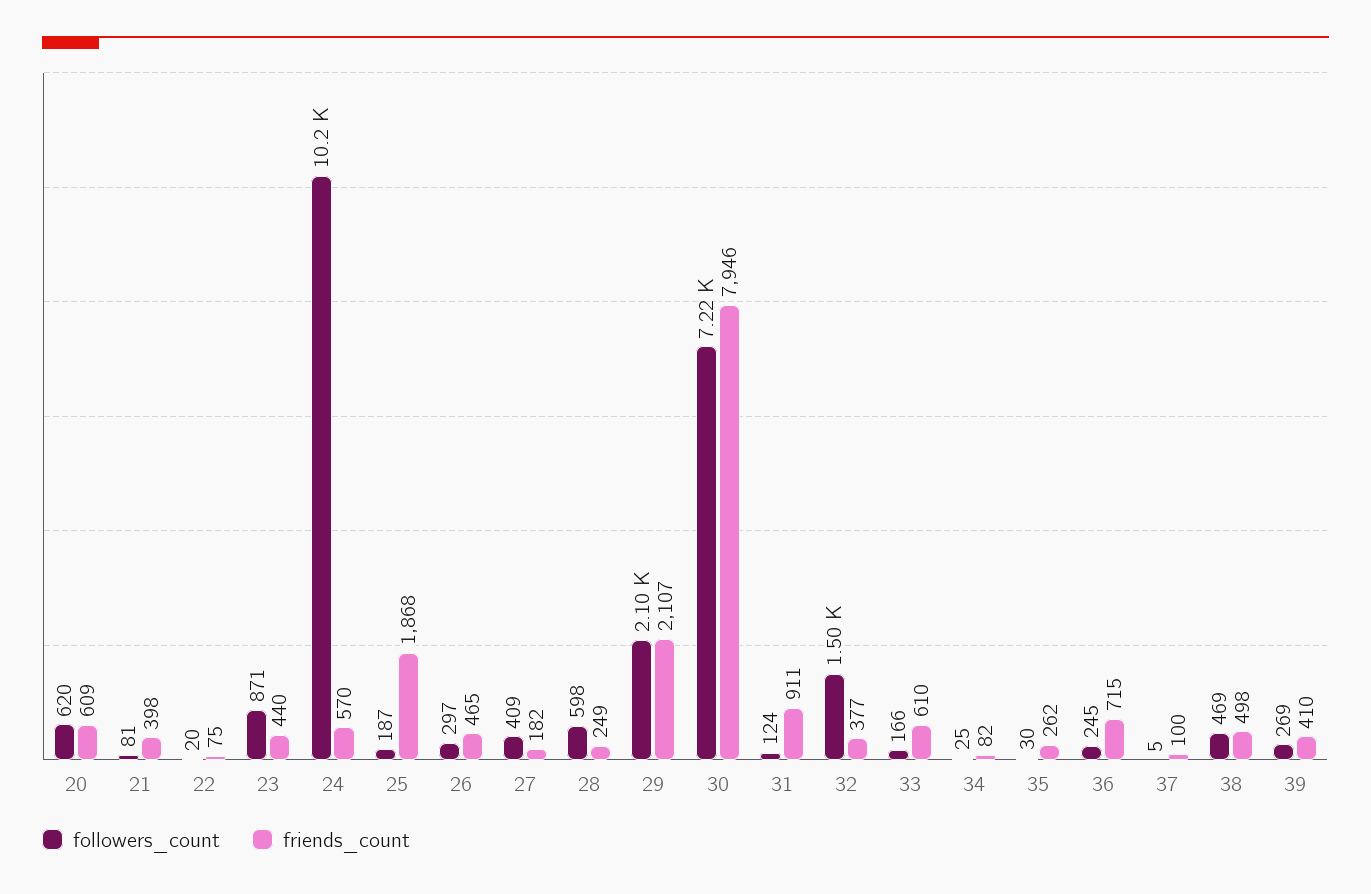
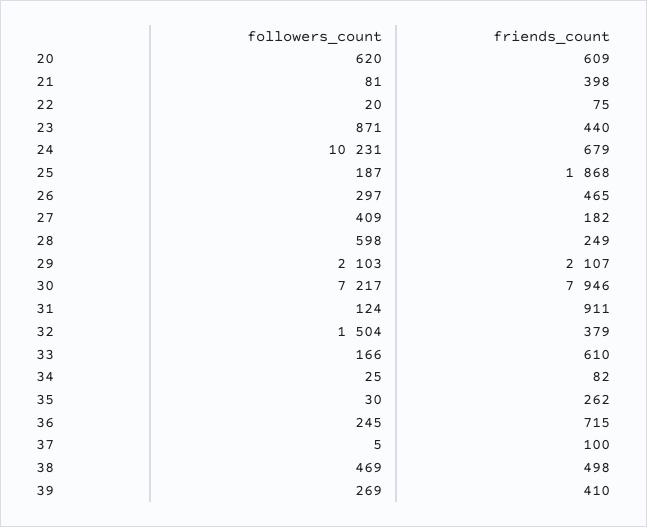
friends_count, 24: 570 -> 679
friends_count, 32: 377 -> 379

